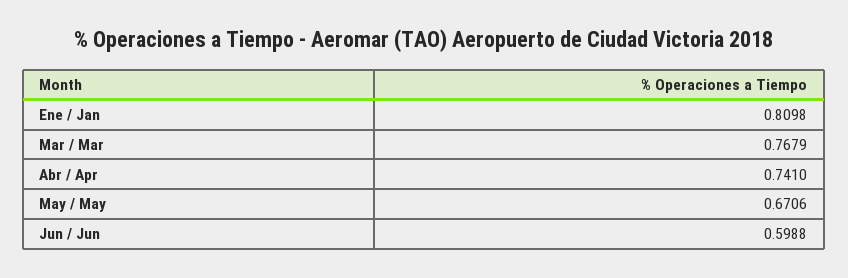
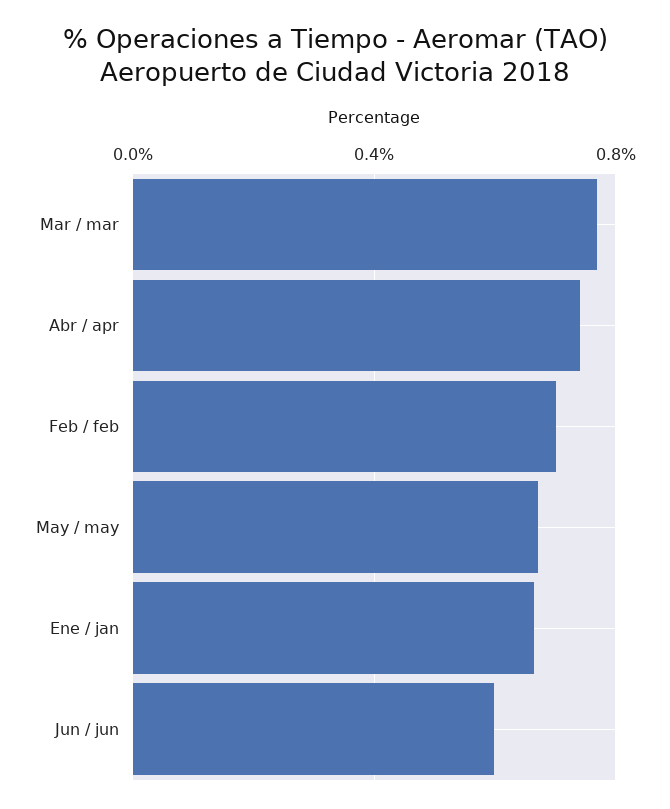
Ene / Jan: 0.8098 -> 0.65
Feb / feb: none -> 0.7

